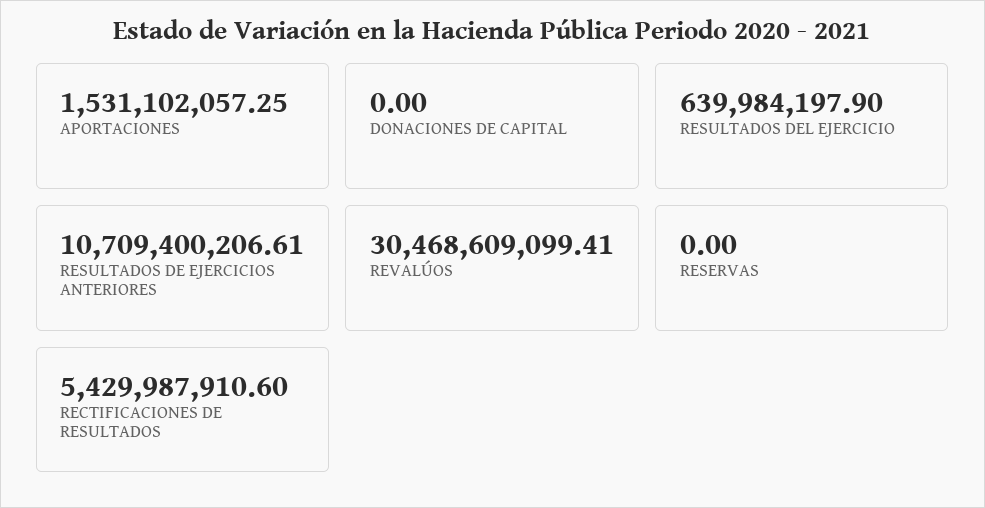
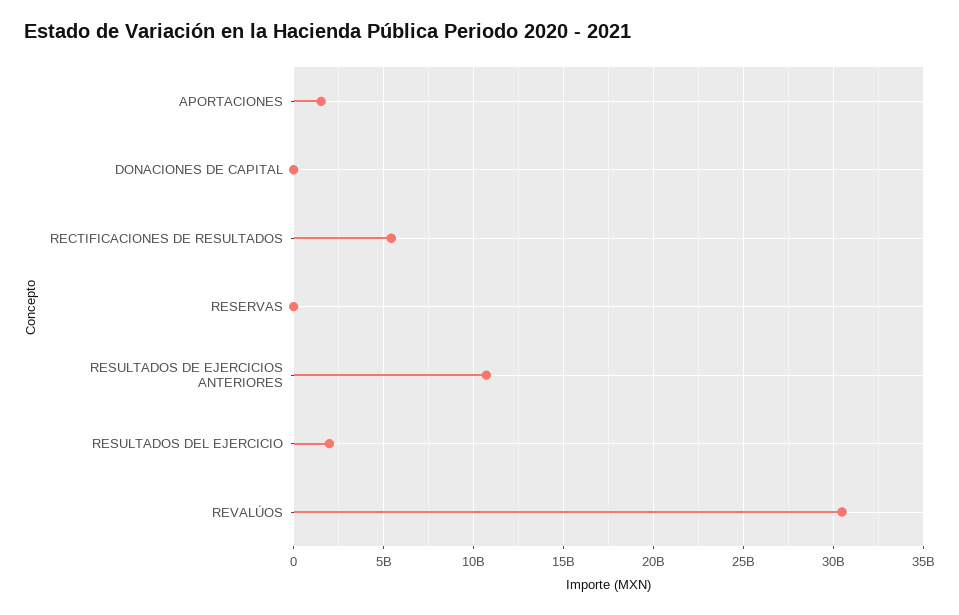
RESULTADOS DEL EJERCICIO: 639984197.9 -> 2000000000

